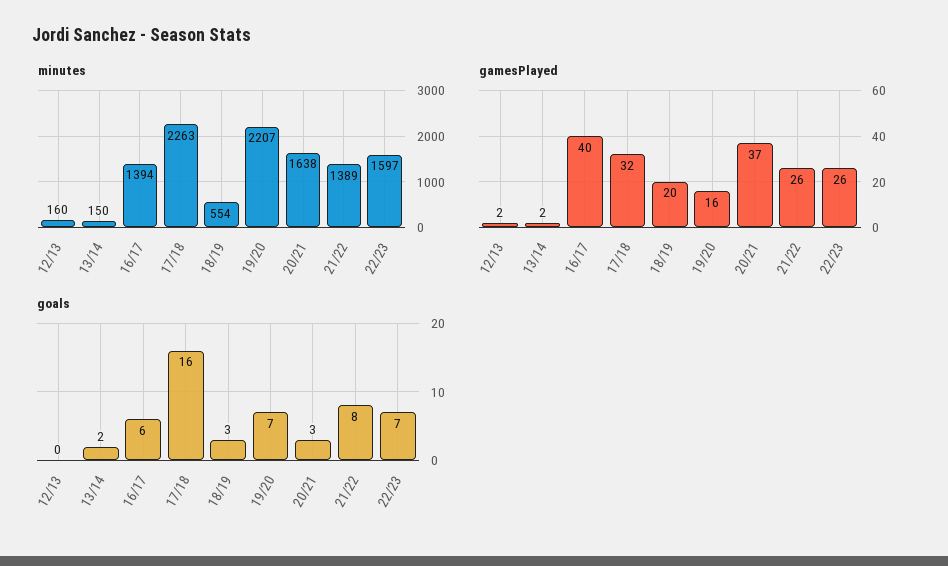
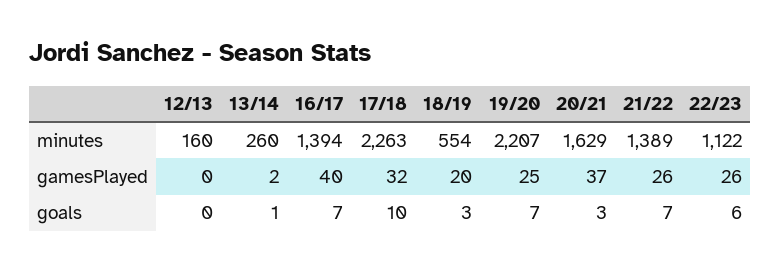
minutes, 13/14: 150 -> 260
minutes, 20/21: 1638 -> 1629
minutes, 22/23: 1597 -> 1122
gamesPlayed, 12/13: 2 -> 0
gamesPlayed, 19/20: 16 -> 25
goals, 13/14: 2 -> 1
goals, 16/17: 6 -> 7
goals, 17/18: 16 -> 10
goals, 21/22: 8 -> 7
goals, 22/23: 7 -> 6

